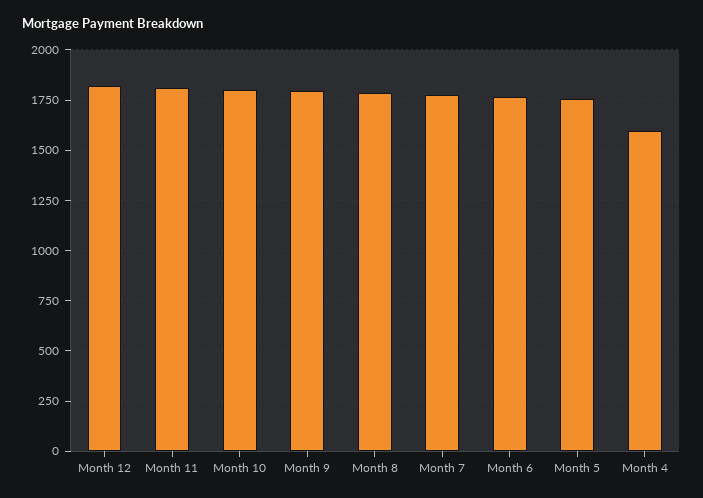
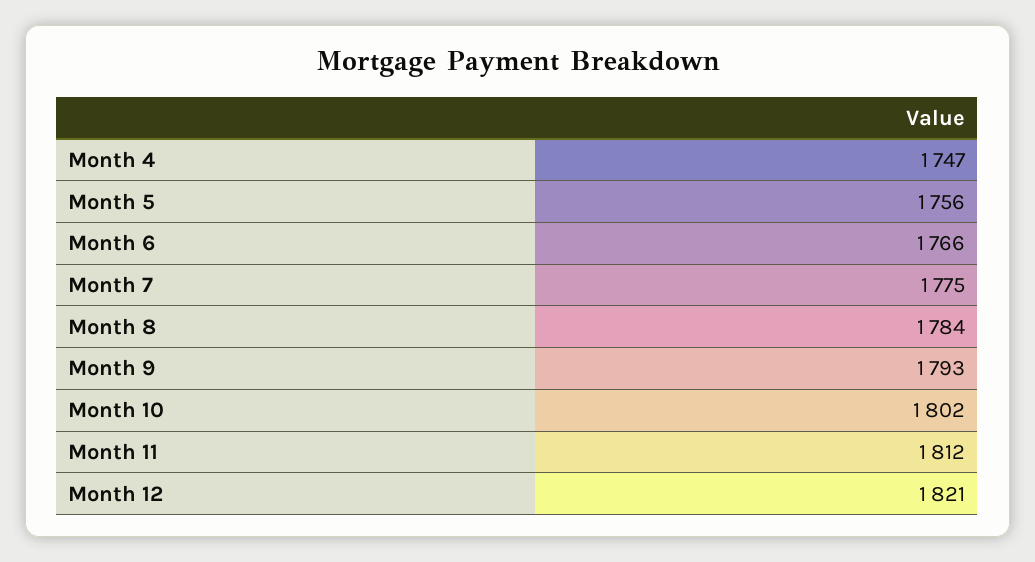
Month 4: 1600 -> 1747

